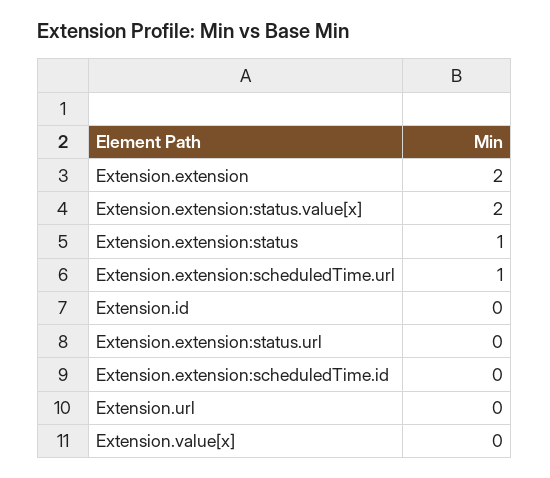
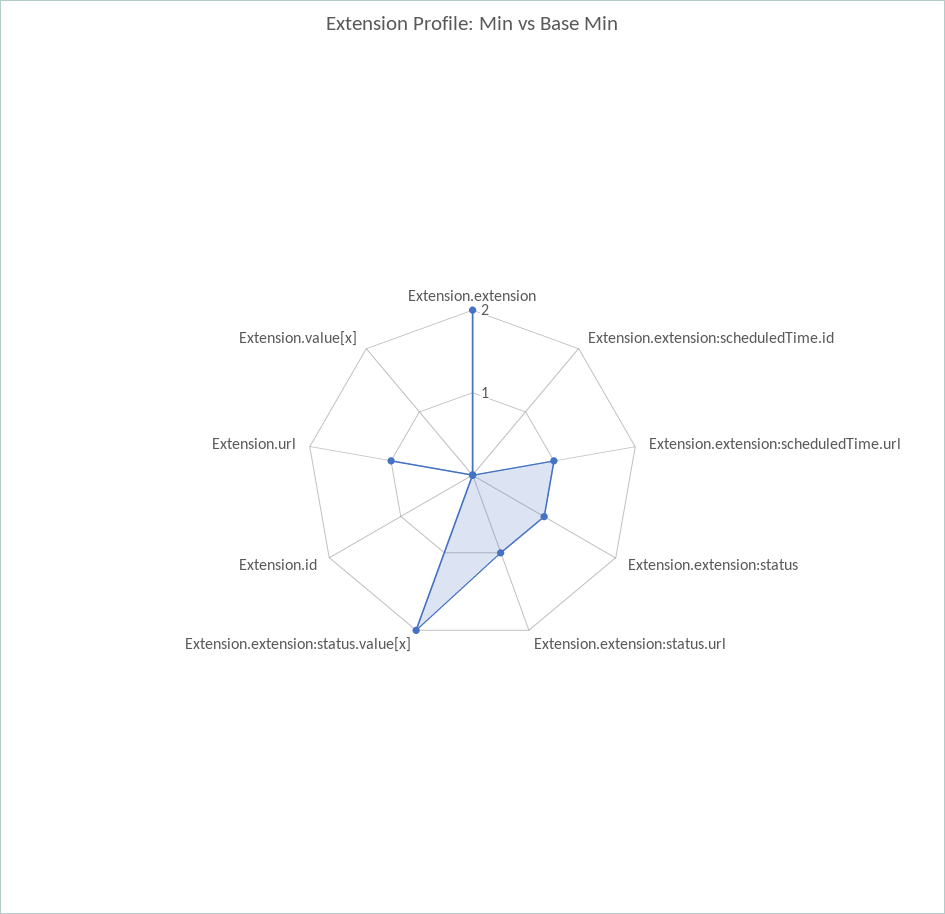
Extension.extension:status.url: 0 -> 1
Extension.url: 0 -> 1

